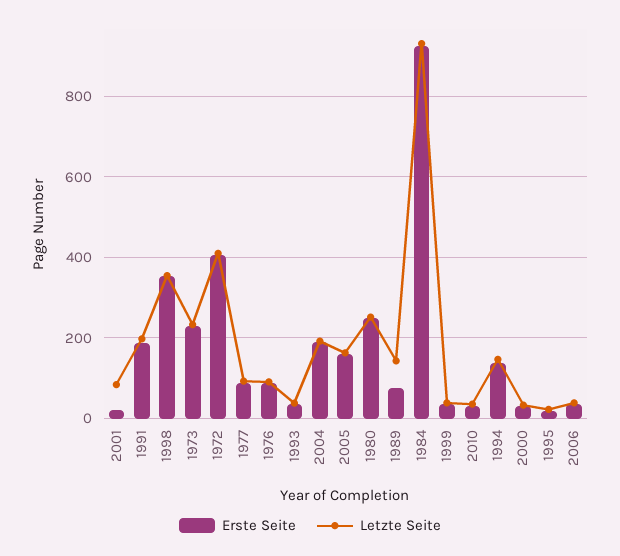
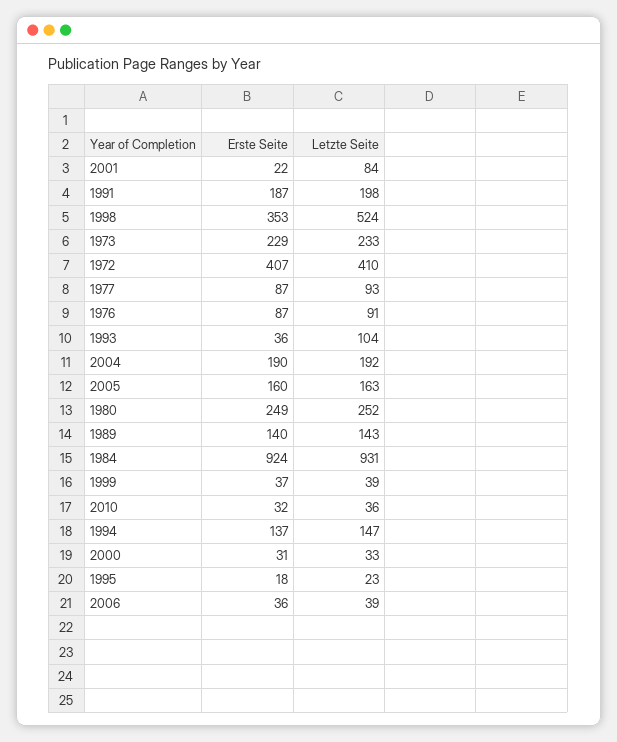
Letzte Seite, 1998: 360 -> 524
Letzte Seite, 1993: 40 -> 104
Erste Seite, 1989: 80 -> 140

